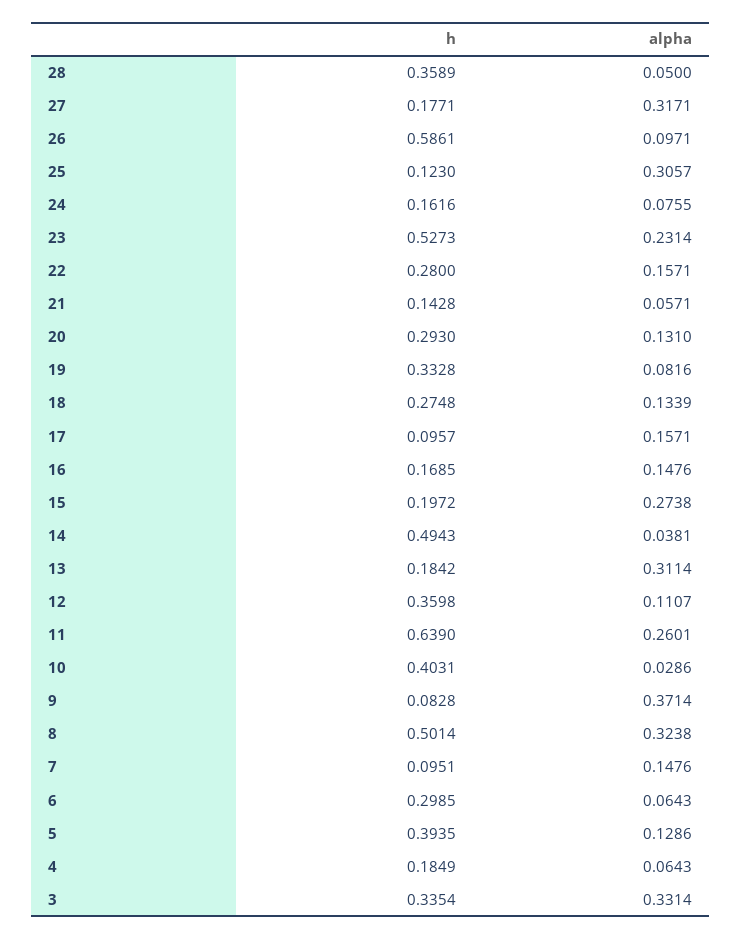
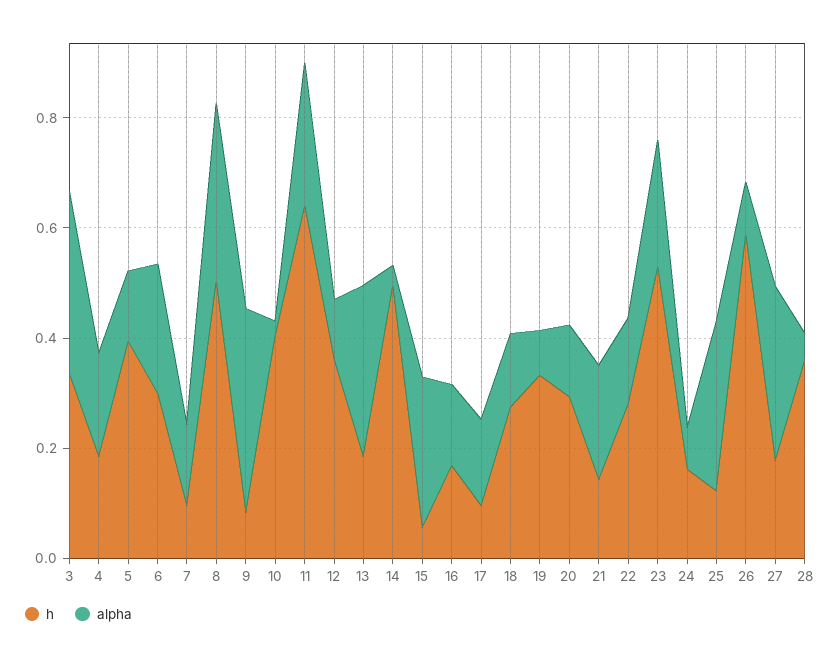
alpha, 21: 0.0571 -> 0.2
h, 15: 0.1972 -> 0.05
alpha, 6: 0.0643 -> 0.25
alpha, 4: 0.0643 -> 0.2

